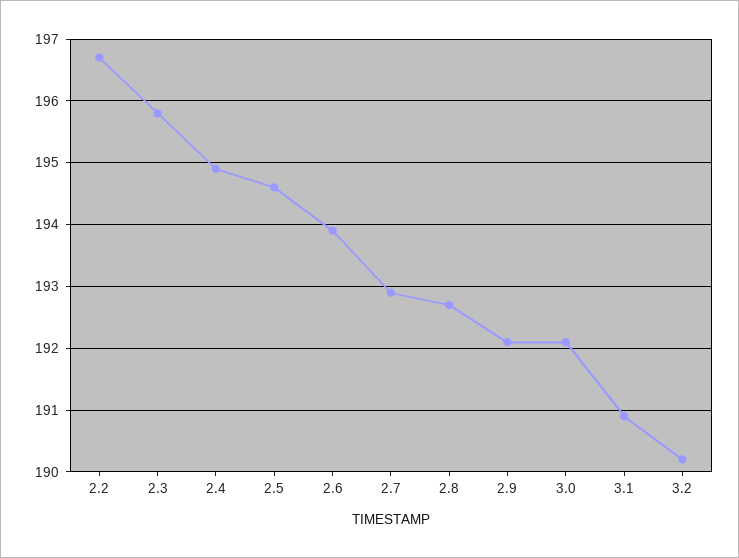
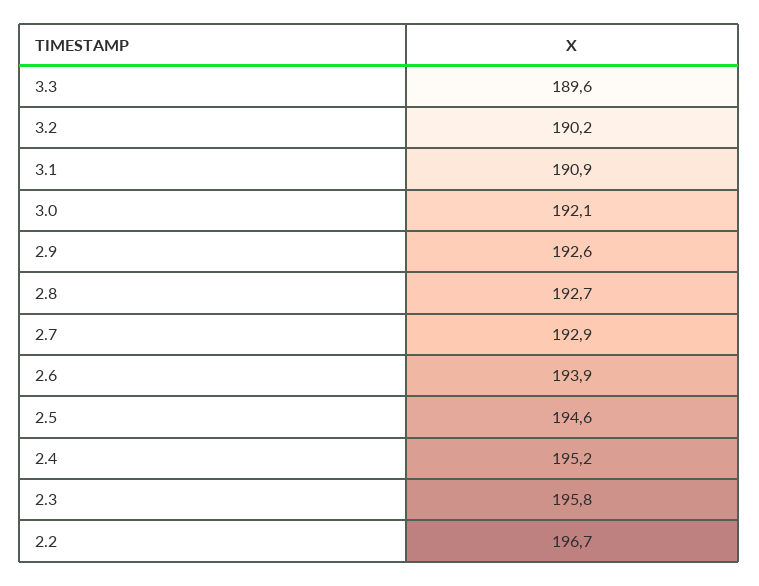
2.4: 194.9 -> 195.2
2.9: 192.1 -> 192.6
3.3: none -> 189.6

